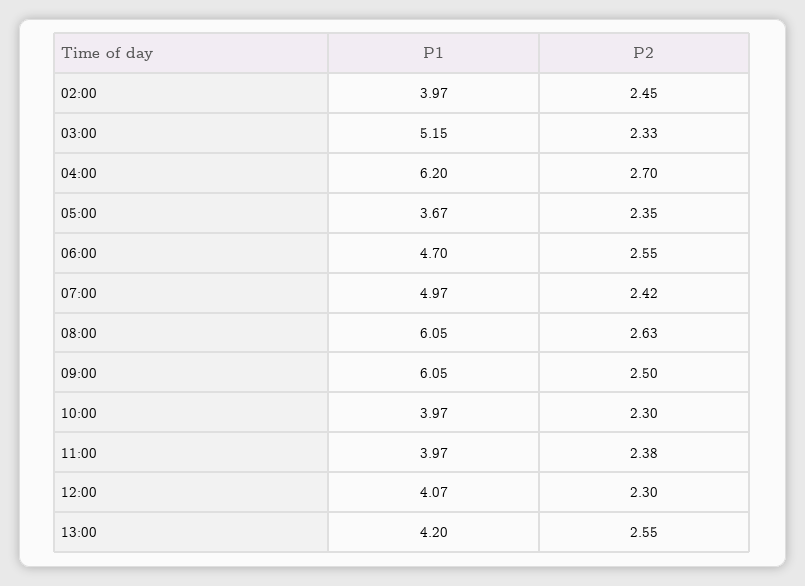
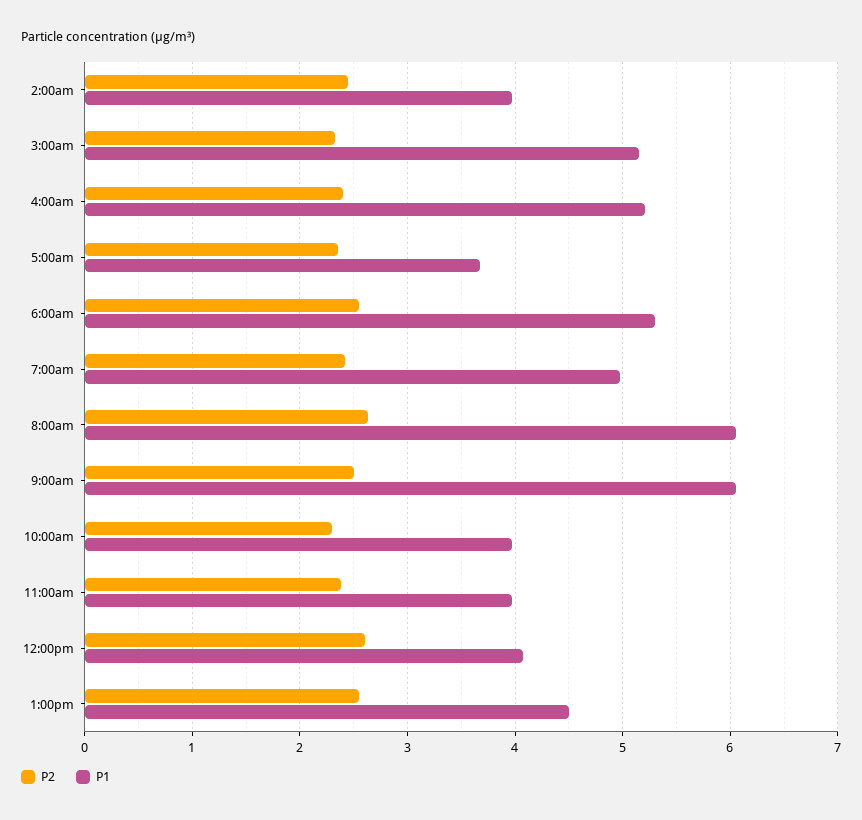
P1, 04:00: 6.2 -> 5.2
P2, 04:00: 2.7 -> 2.4
P1, 06:00: 4.7 -> 5.3
P2, 12:00: 2.3 -> 2.6
P1, 13:00: 4.2 -> 4.5

